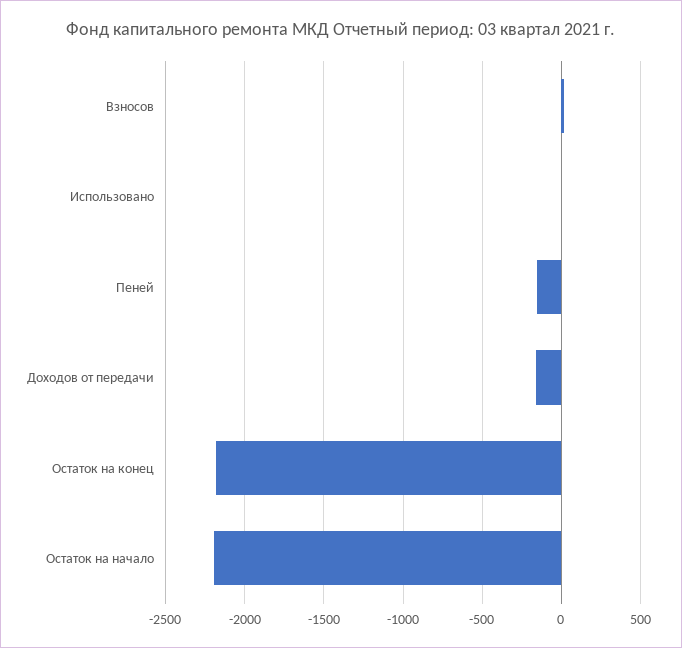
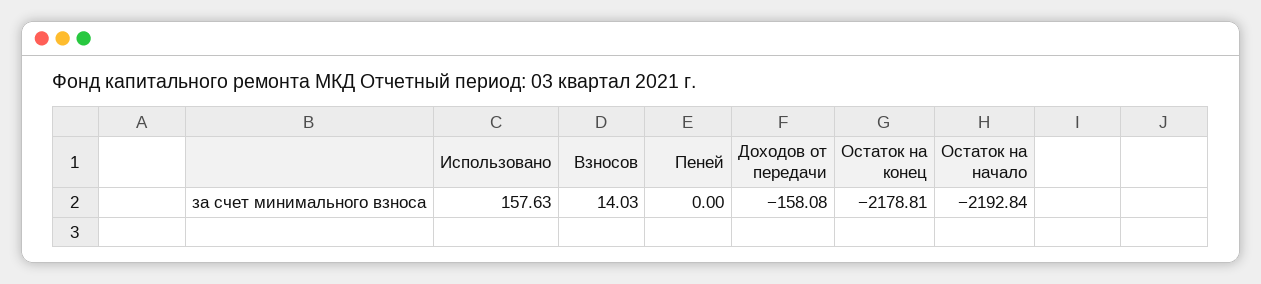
Использовано: 0 -> 157.63
Пеней: -150 -> 0

